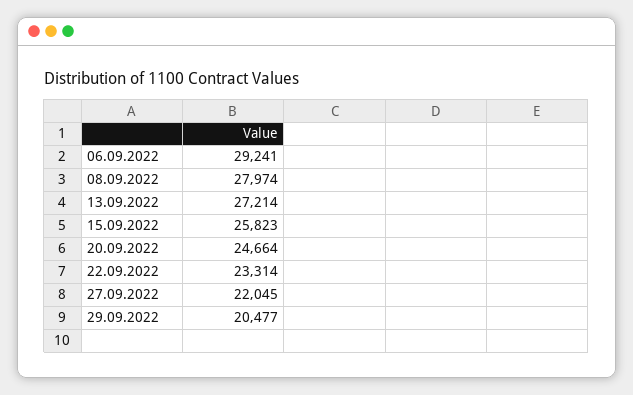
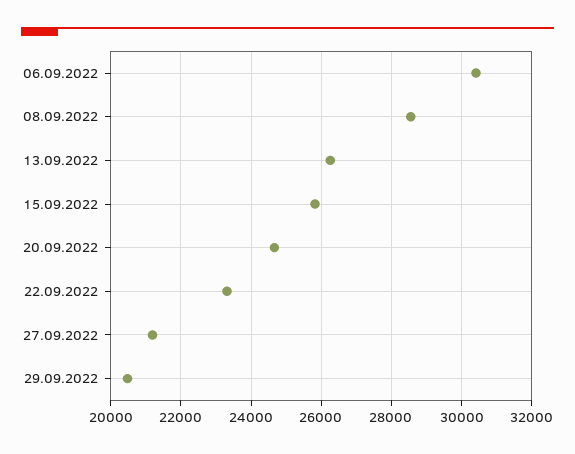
06.09.2022: 29241 -> 30400
08.09.2022: 27974 -> 28600
13.09.2022: 27214 -> 26200
27.09.2022: 22045 -> 21200

